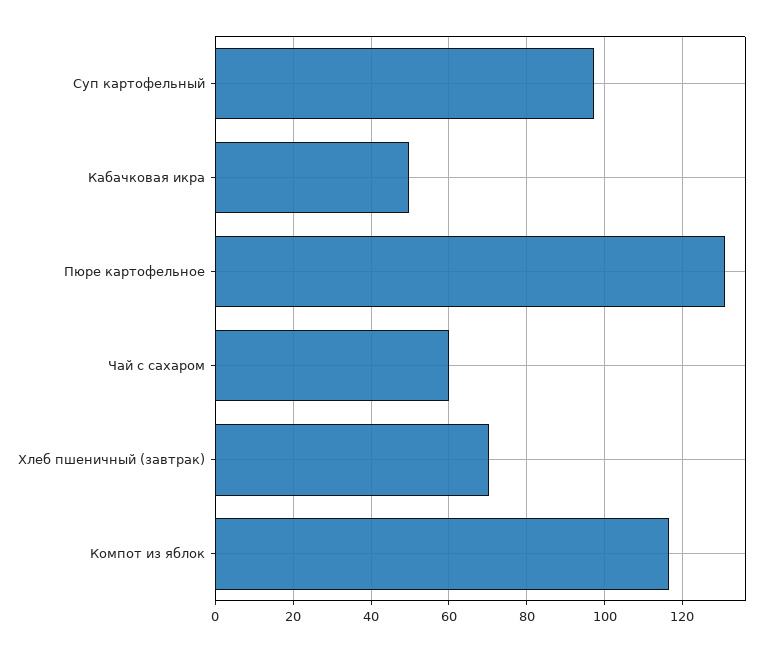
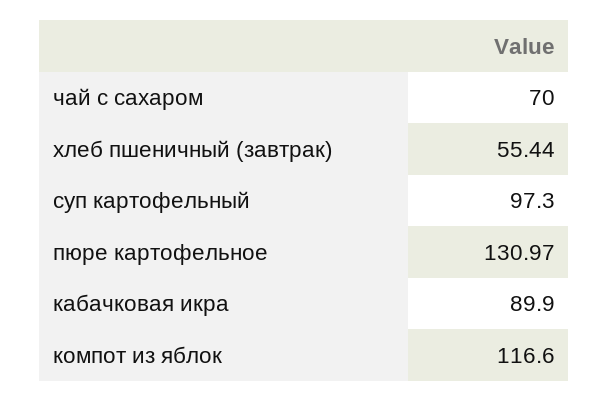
Кабачковая икра: 50 -> 89.9
Чай с сахаром: 60 -> 70
Хлеб пшеничный (завтрак): 70 -> 55.44

